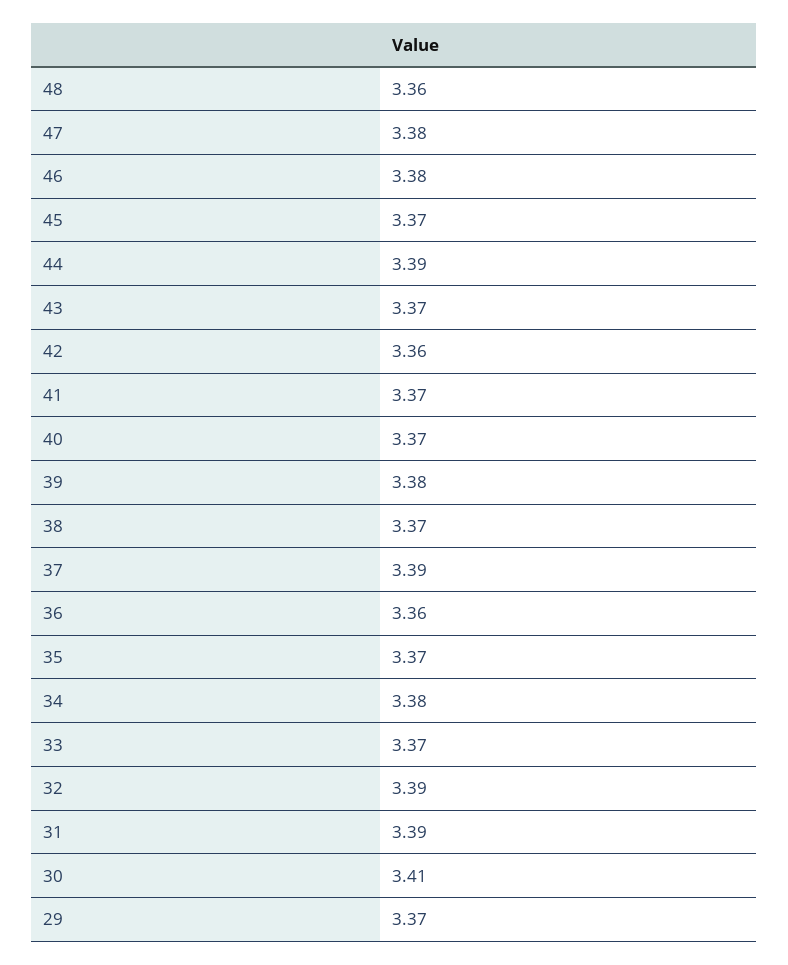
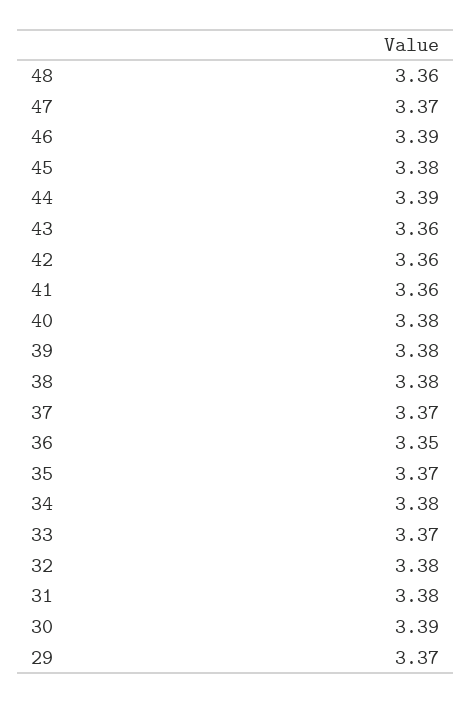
47: 3.38 -> 3.37
46: 3.38 -> 3.39
45: 3.37 -> 3.38
43: 3.37 -> 3.36
41: 3.37 -> 3.36
40: 3.37 -> 3.38
38: 3.37 -> 3.38
37: 3.39 -> 3.37
36: 3.36 -> 3.35
32: 3.39 -> 3.38
31: 3.39 -> 3.38
30: 3.41 -> 3.39

